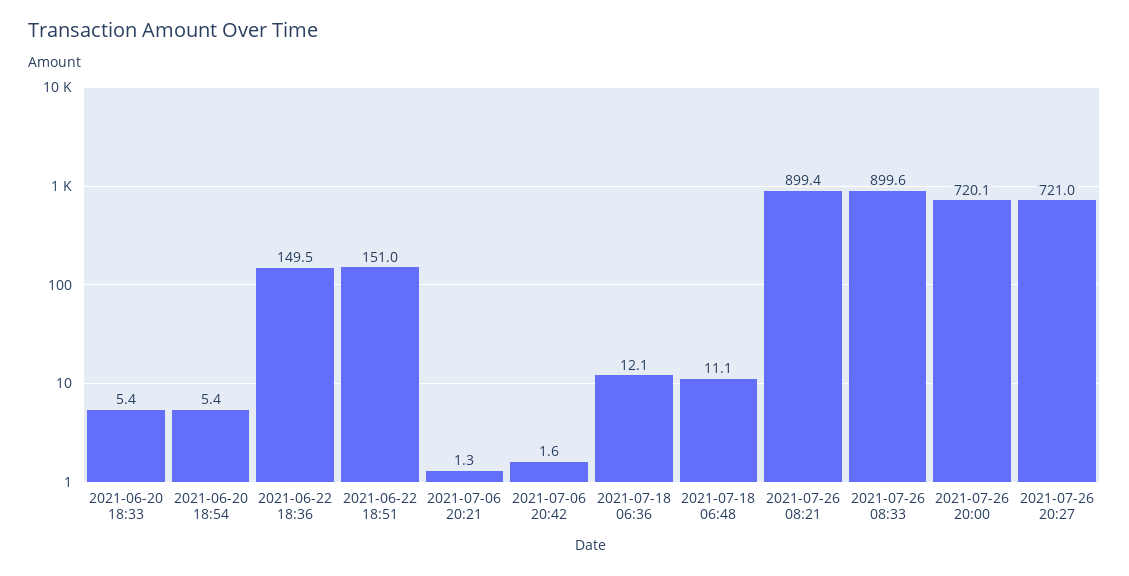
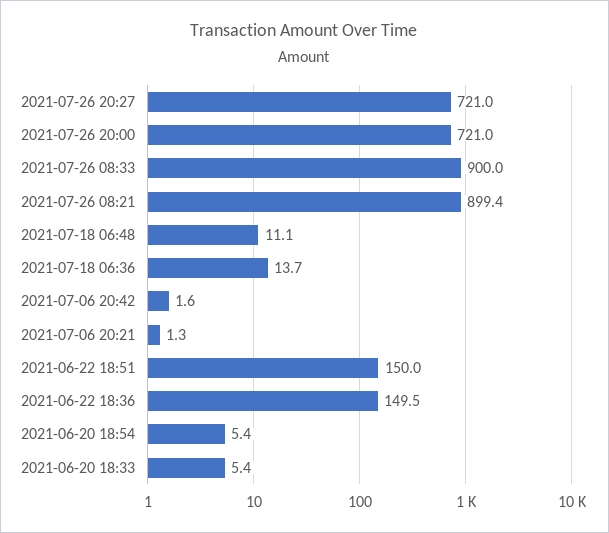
2021-06-22 18:51: 151 -> 150
2021-07-18 06:36: 12.1 -> 13.7
2021-07-26 08:33: 899.6 -> 900
2021-07-26 20:00: 720.1 -> 721

